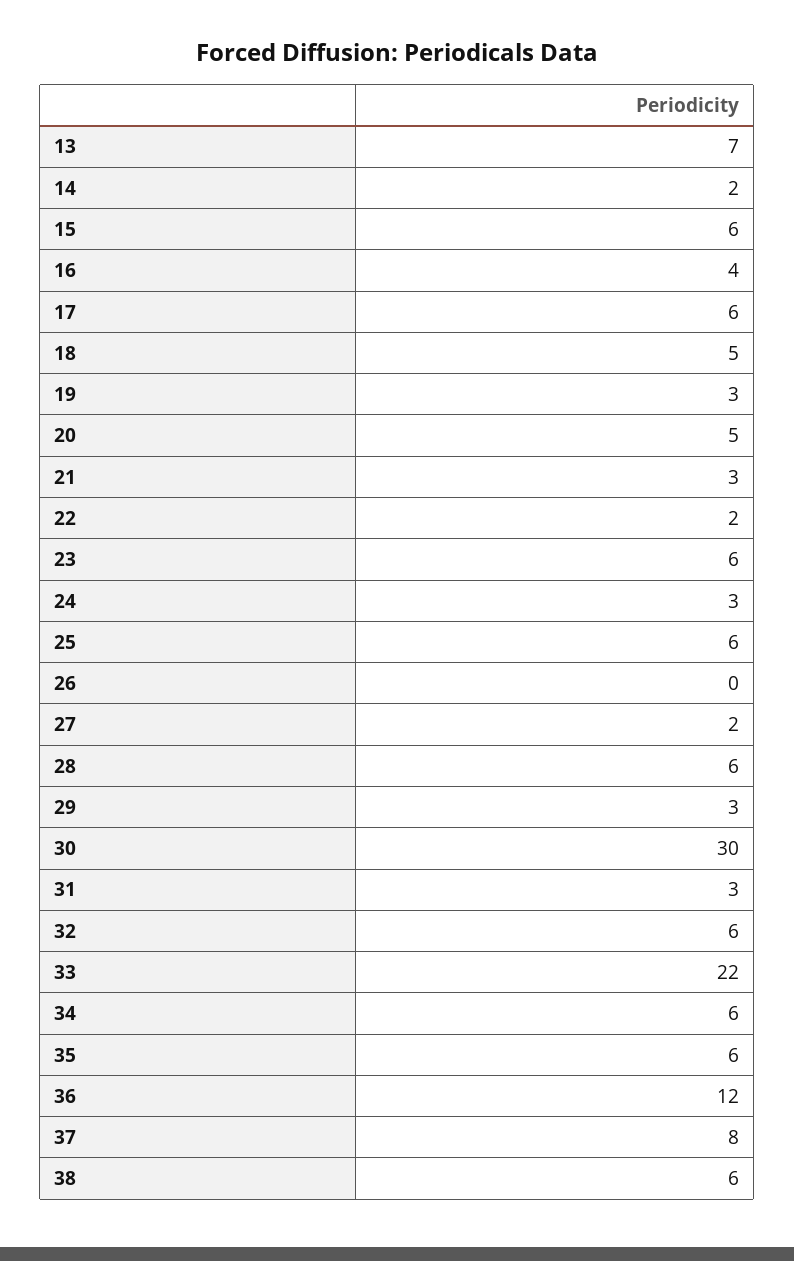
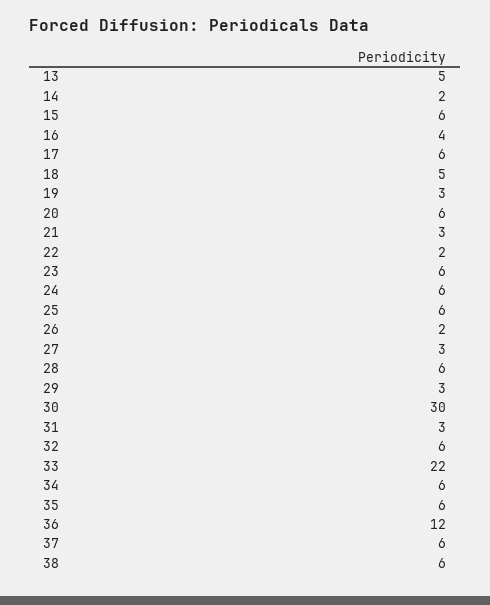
13: 7 -> 5
20: 5 -> 6
24: 3 -> 6
26: 0 -> 2
27: 2 -> 3
37: 8 -> 6

